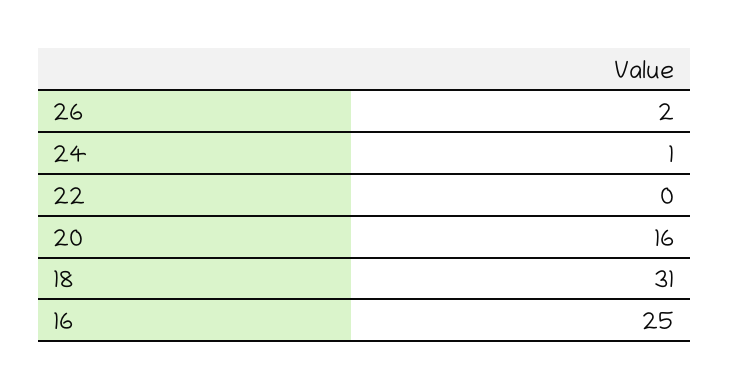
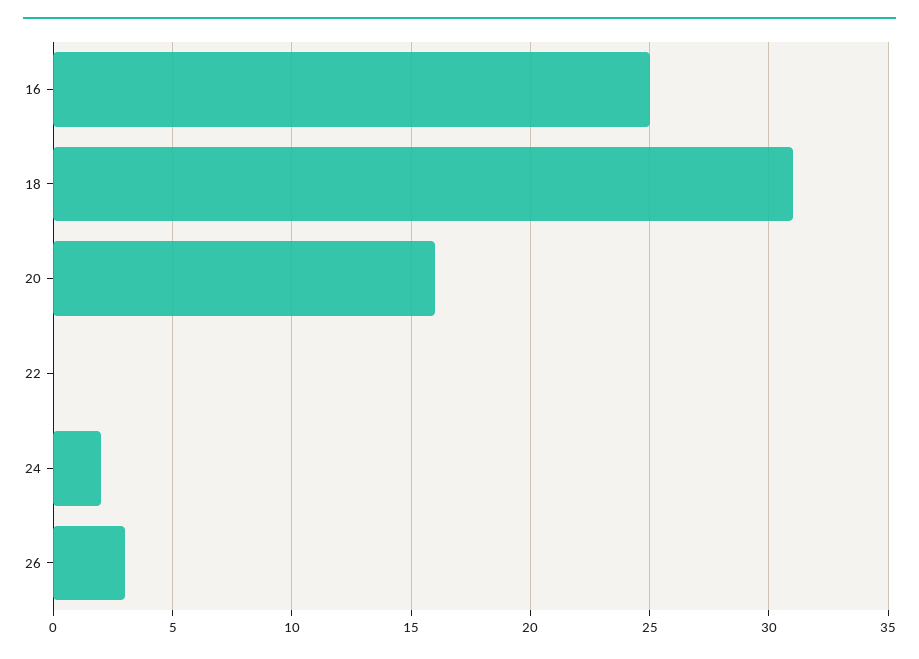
26: 2 -> 3
24: 1 -> 2

